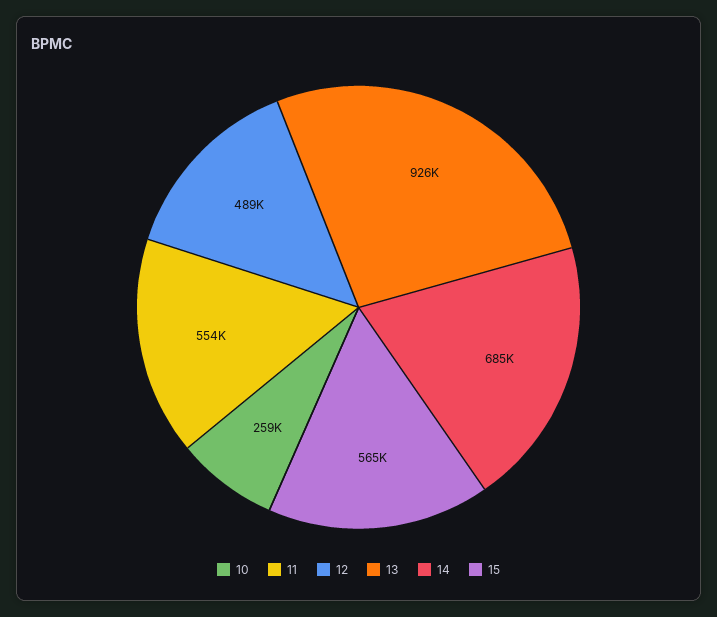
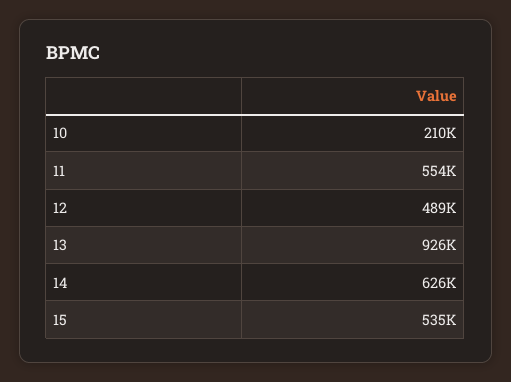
10: 259000 -> 210000
14: 685000 -> 626000
15: 565000 -> 535000

